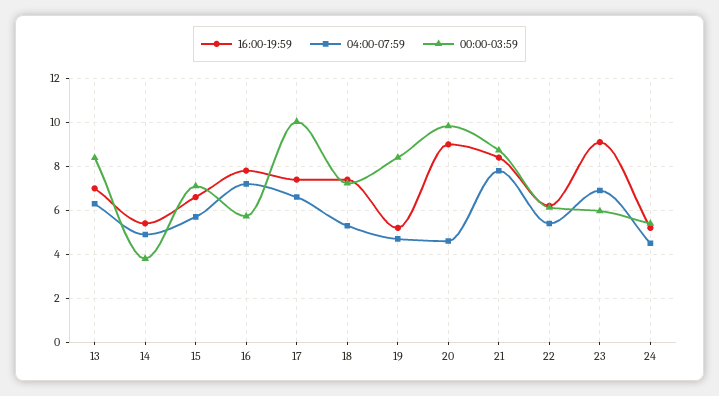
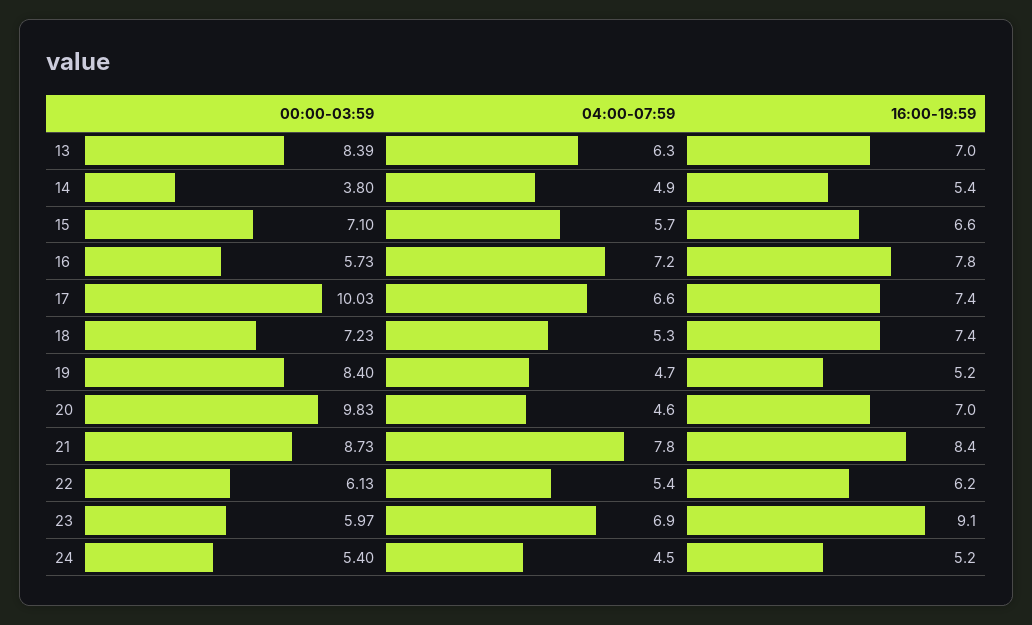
16:00-19:59, 20: 9 -> 7

